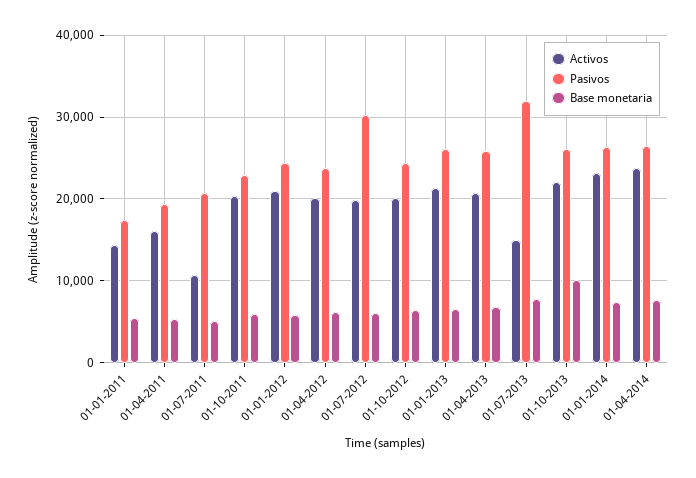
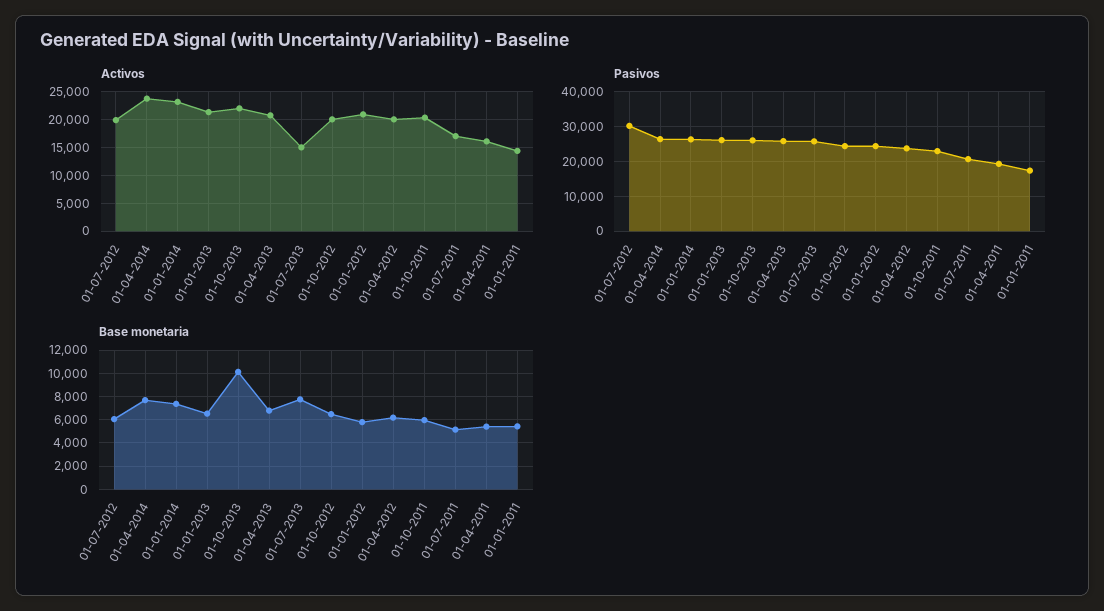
Activos, 01-07-2011: 11000 -> 17500
Pasivos, 01-07-2013: 32000 -> 26000

